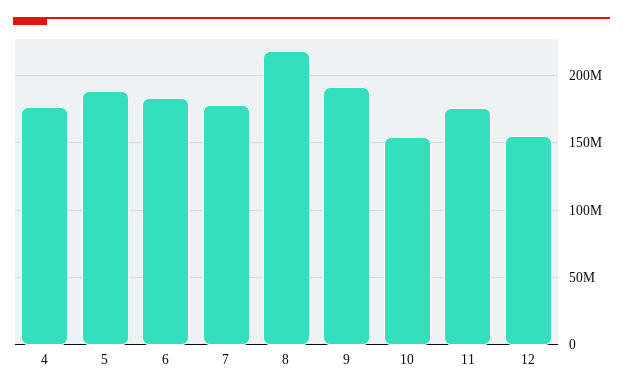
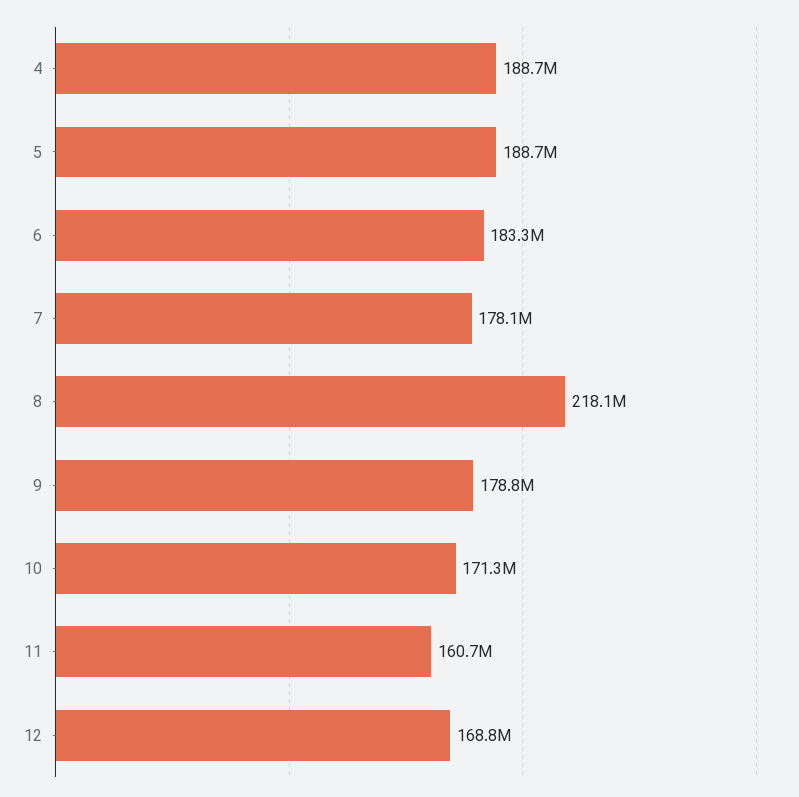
4: 175000000 -> 188700000
9: 190000000 -> 178800000
10: 155000000 -> 171300000
11: 175000000 -> 160700000
12: 155000000 -> 168800000

